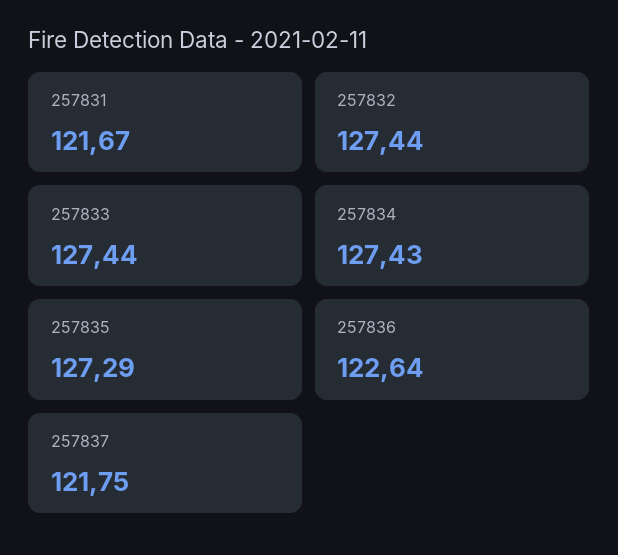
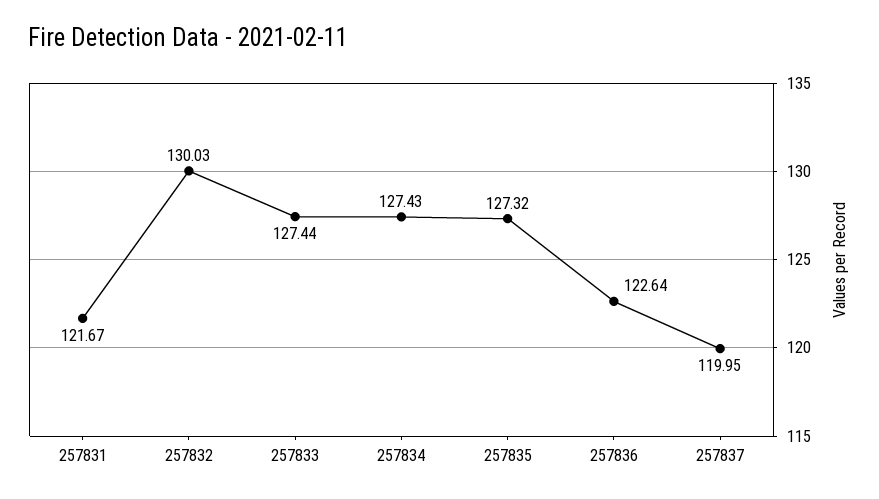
257832: 127.44 -> 130.03
257835: 127.29 -> 127.32
257837: 121.75 -> 119.95

